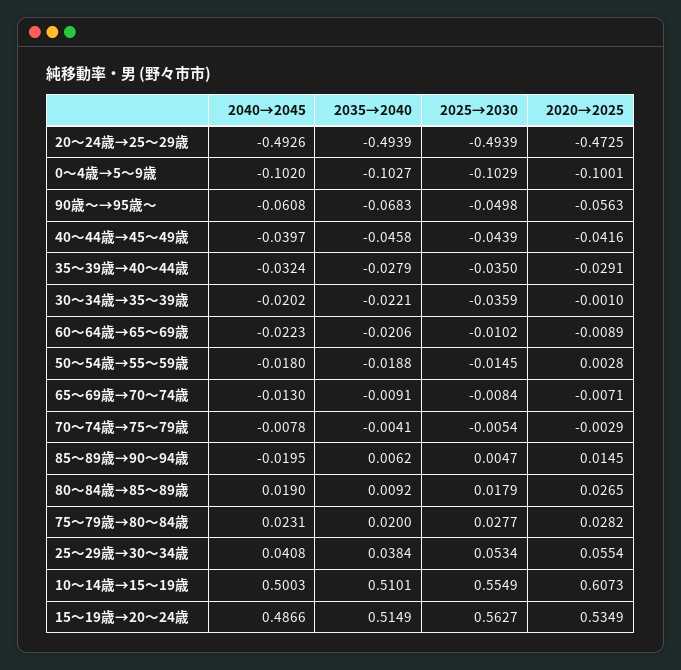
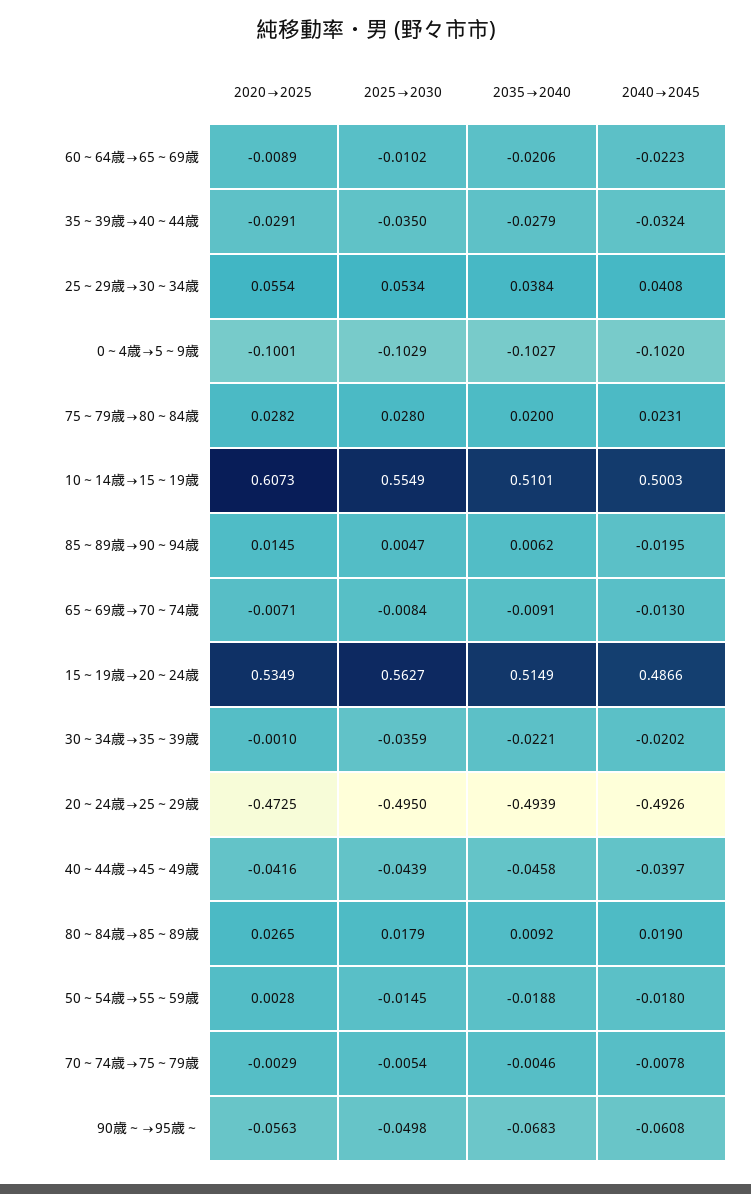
2025→2030, 20～24歳→25～29歳: -0.4939 -> -0.495
2035→2040, 70～74歳→75～79歳: -0.0041 -> -0.0046
2025→2030, 75～79歳→80～84歳: 0.0277 -> 0.028

